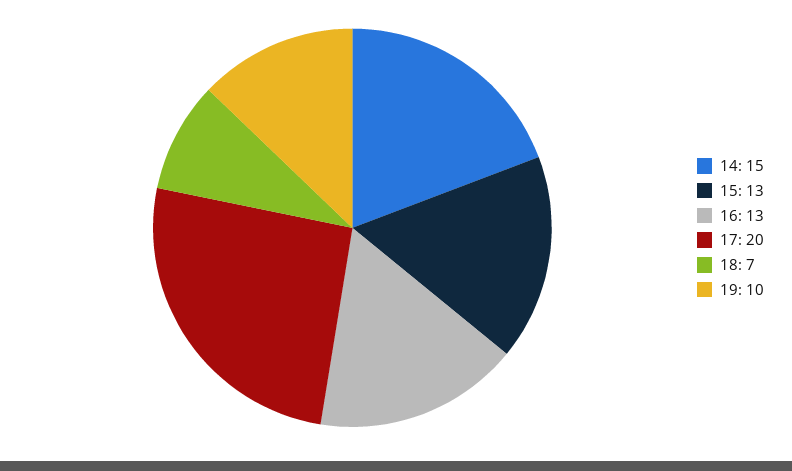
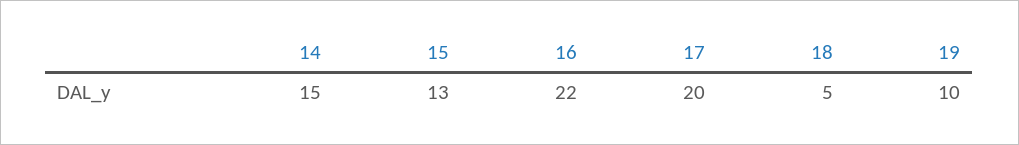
16: 13 -> 22
18: 7 -> 5

